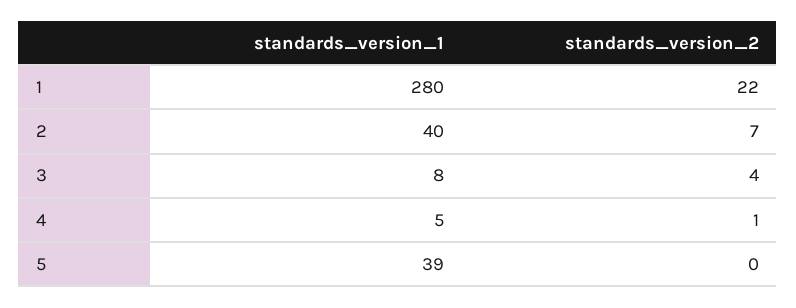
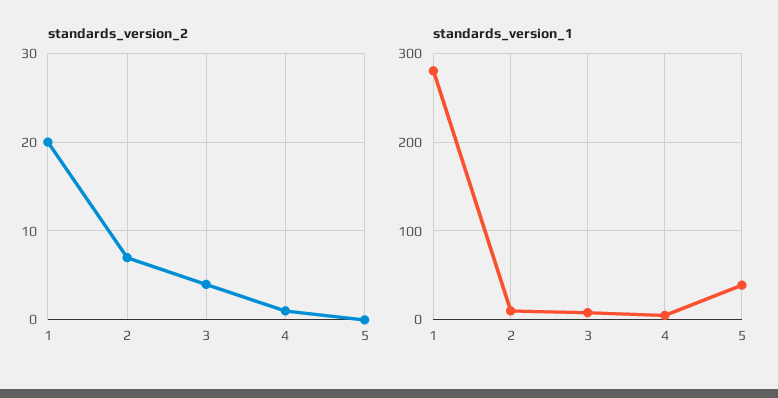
standards_version_2, 1: 22 -> 20
standards_version_1, 2: 40 -> 10

